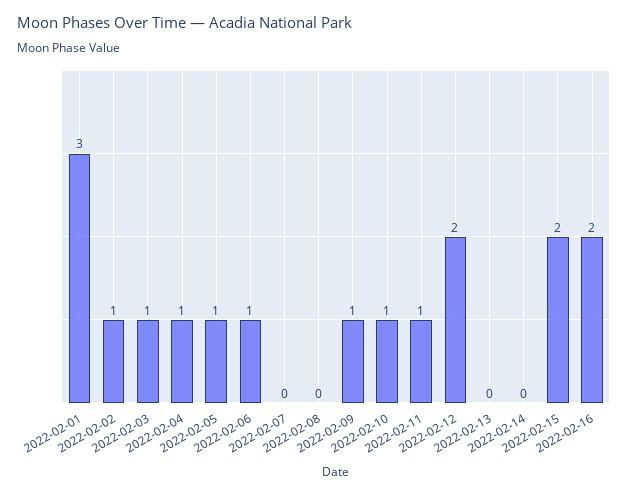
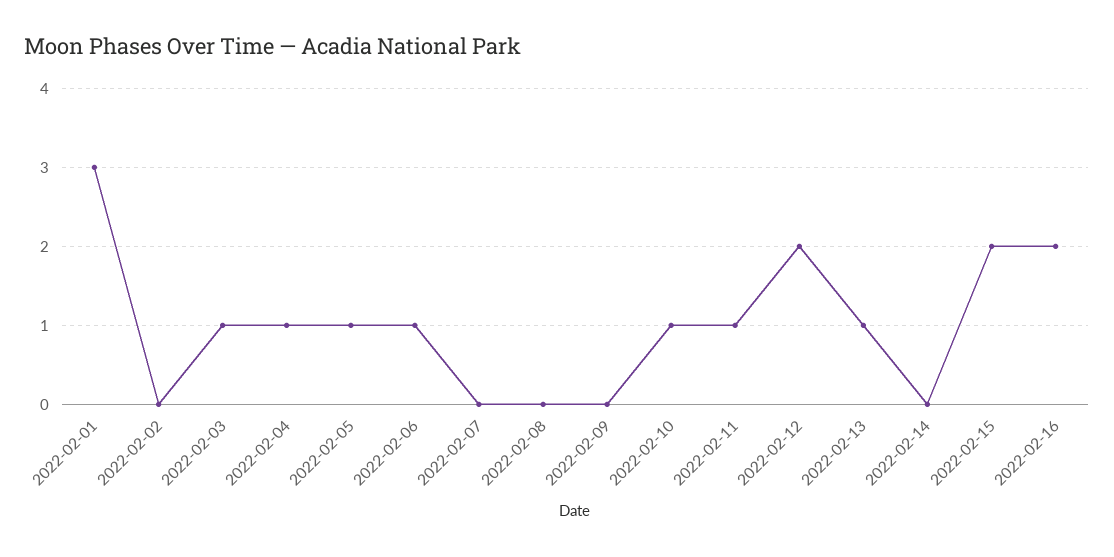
2022-02-02: 1 -> 0
2022-02-09: 1 -> 0
2022-02-13: 0 -> 1

